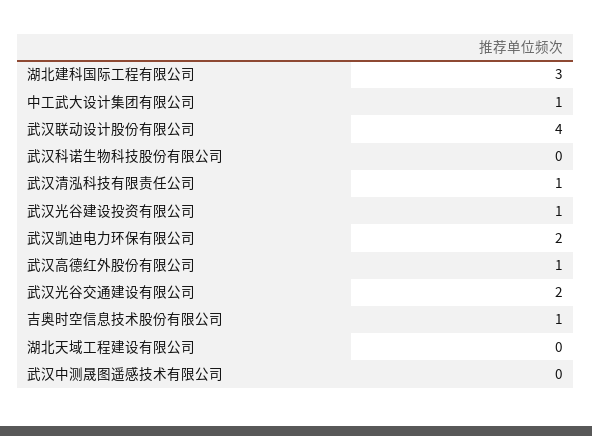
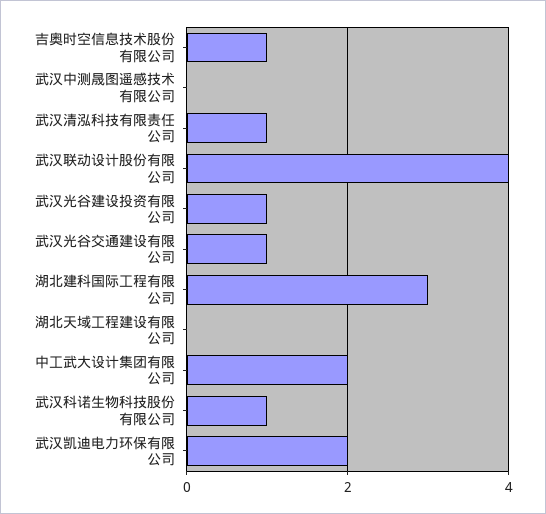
中工武大设计集团有限公司: 1 -> 2
武汉科诺生物科技股份有限公司: 0 -> 1
武汉高德红外股份有限公司: 1 -> none
武汉光谷交通建设有限公司: 2 -> 1

